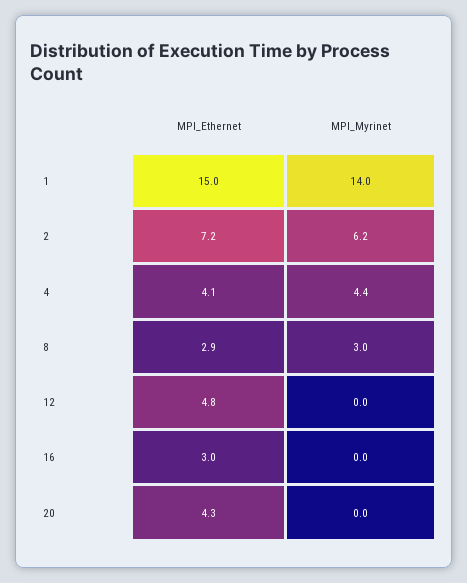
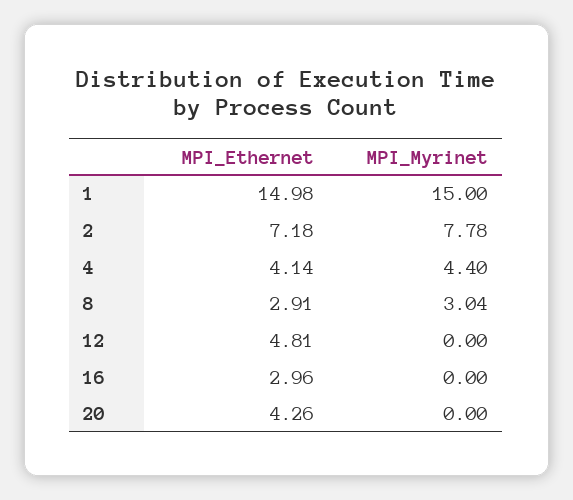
MPI_Myrinet, 1: 14 -> 15
MPI_Myrinet, 2: 6.2 -> 7.78

